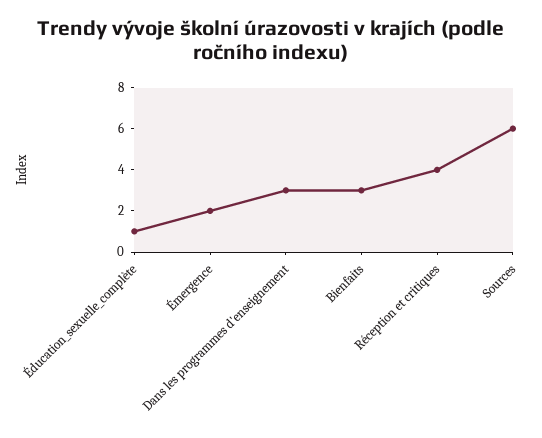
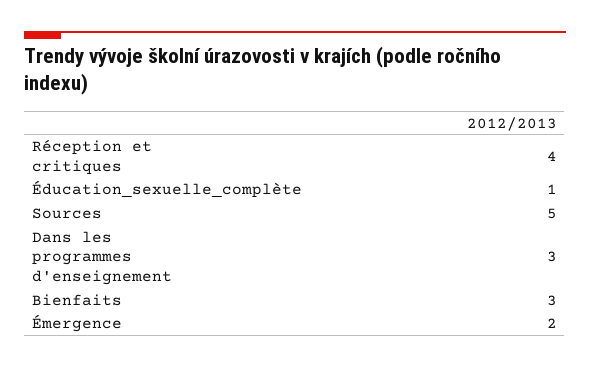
Sources: 6 -> 5

